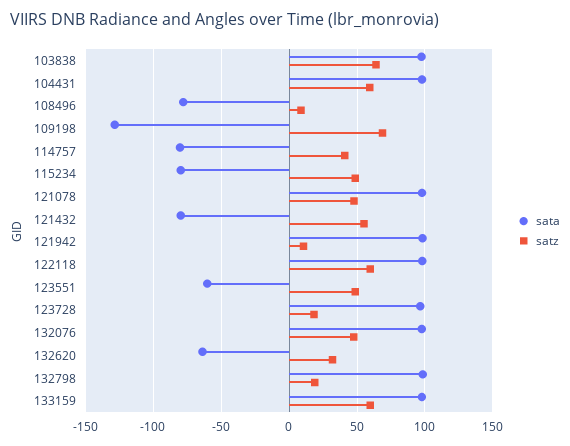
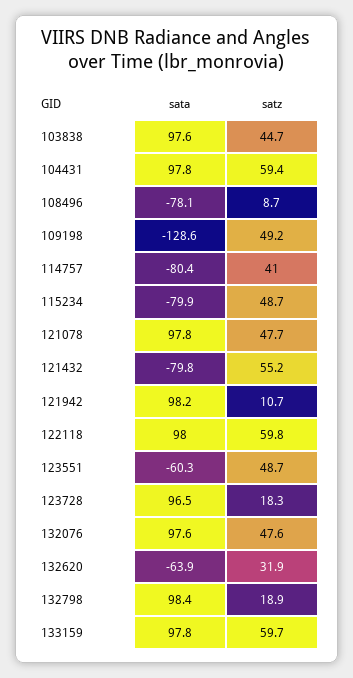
satz, 103838: 65 -> 44.7
satz, 109198: 70 -> 49.2

